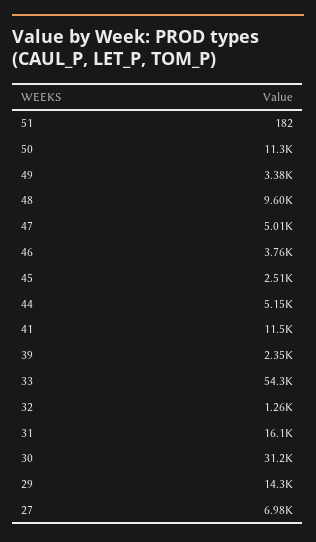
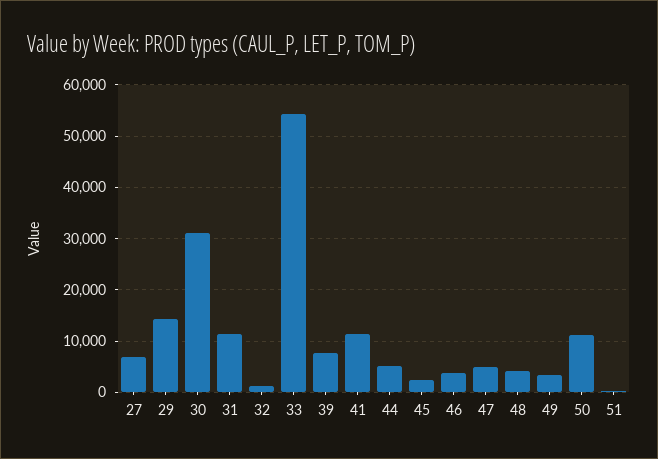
48: 9600 -> 4000
39: 2350 -> 8000
31: 16100 -> 12000

